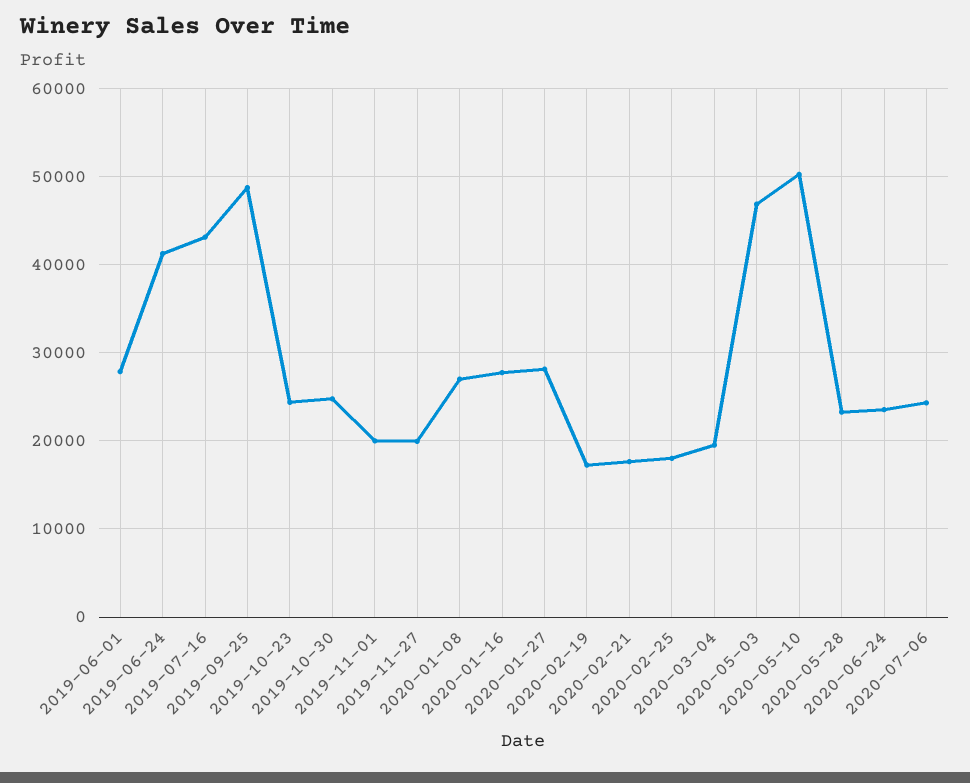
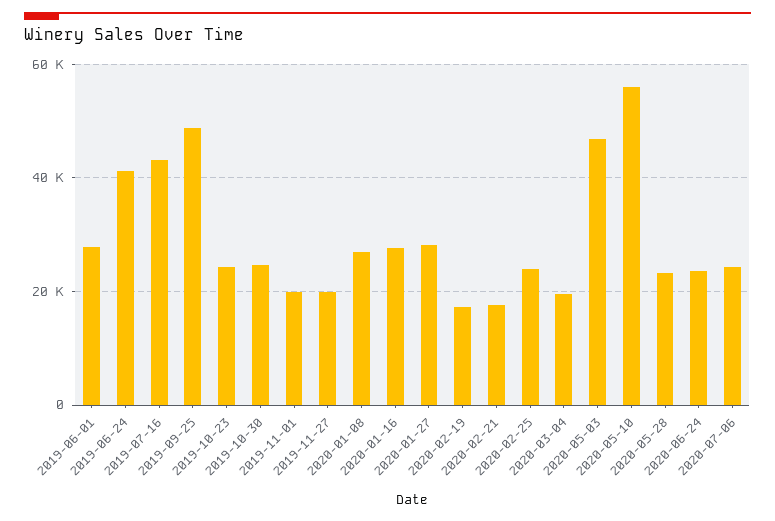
2020-02-25: 18000 -> 24000
2020-05-10: 50000 -> 56000

